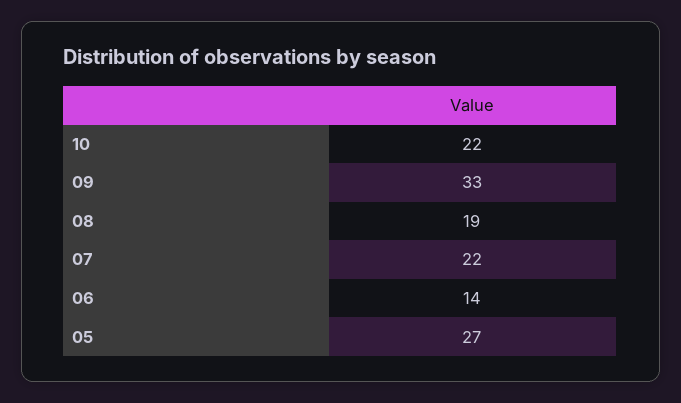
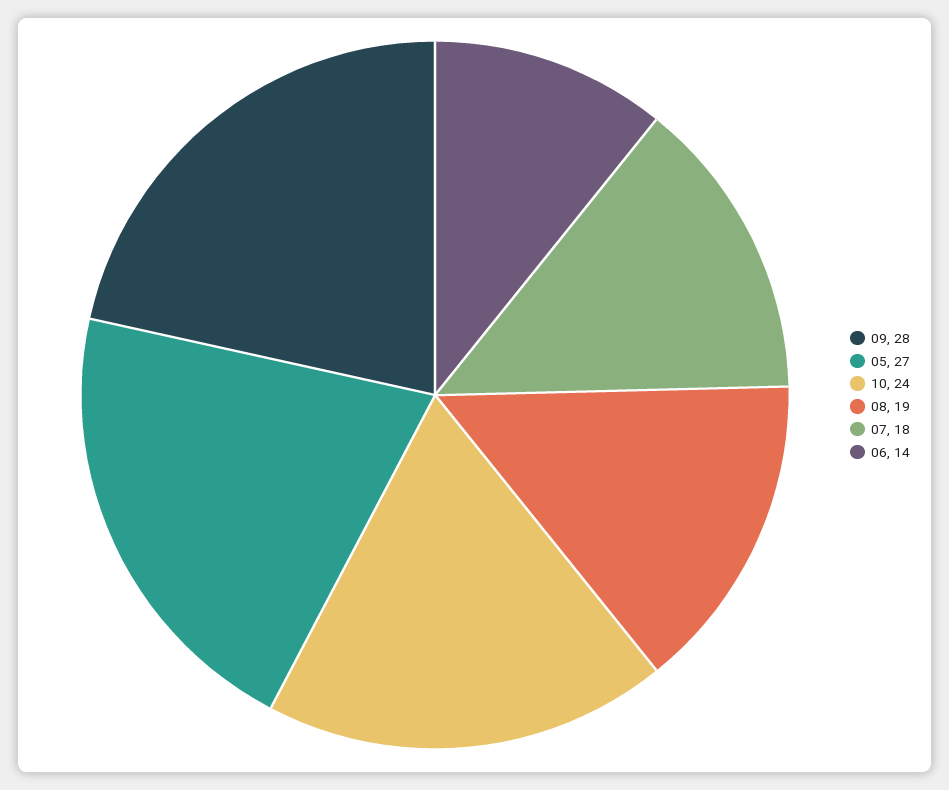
10: 22 -> 24
09: 33 -> 28
07: 22 -> 18

